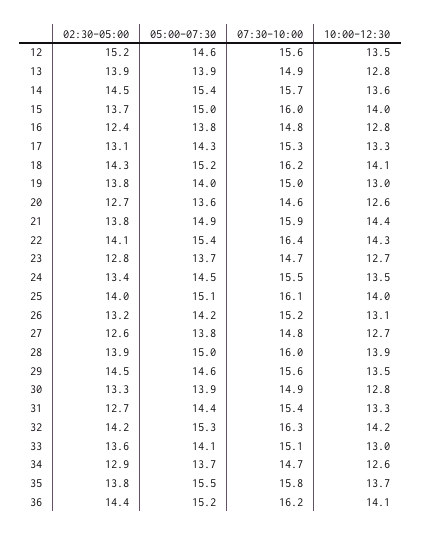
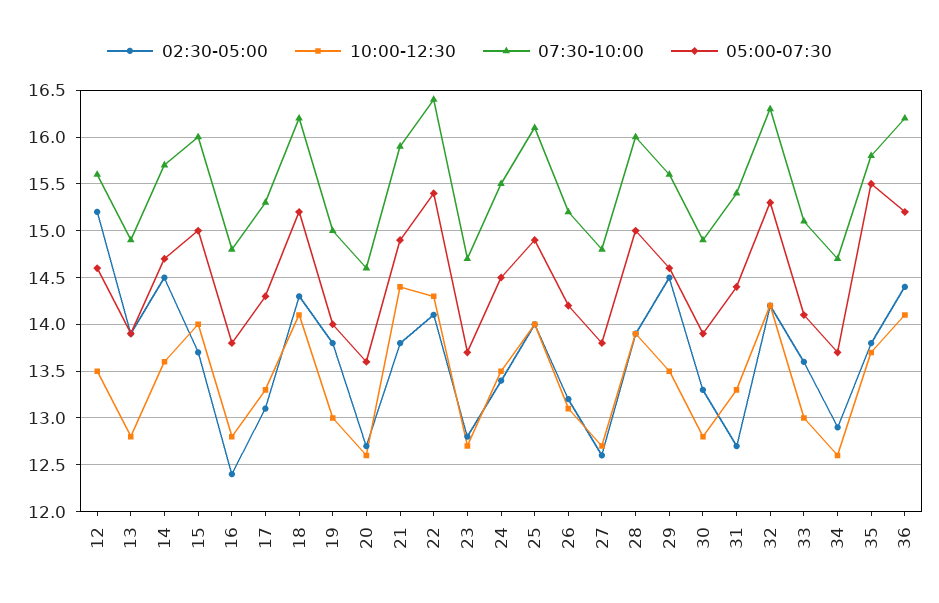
05:00-07:30, 14: 15.4 -> 14.7
05:00-07:30, 25: 15.1 -> 14.9

